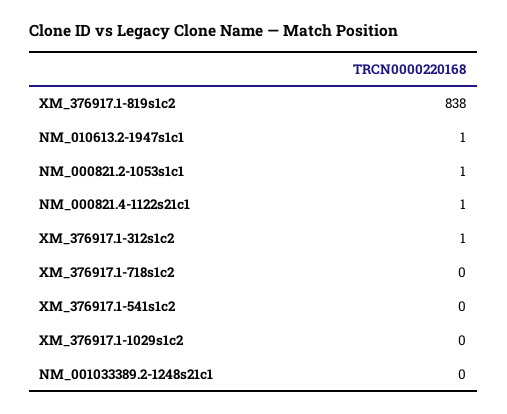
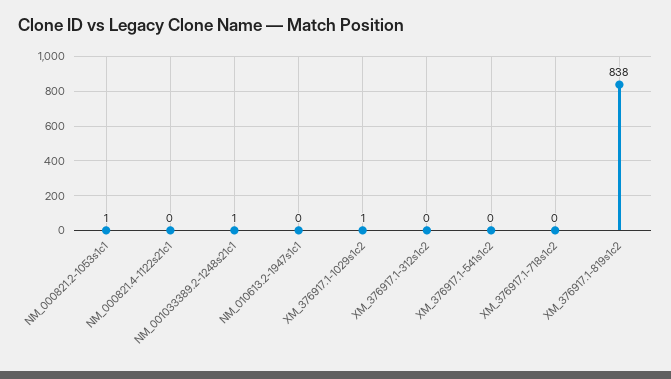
NM_010613.2-1947s1c1: 1 -> 0
NM_000821.4-1122s21c1: 1 -> 0
XM_376917.1-312s1c2: 1 -> 0
XM_376917.1-1029s1c2: 0 -> 1
NM_001033389.2-1248s21c1: 0 -> 1

